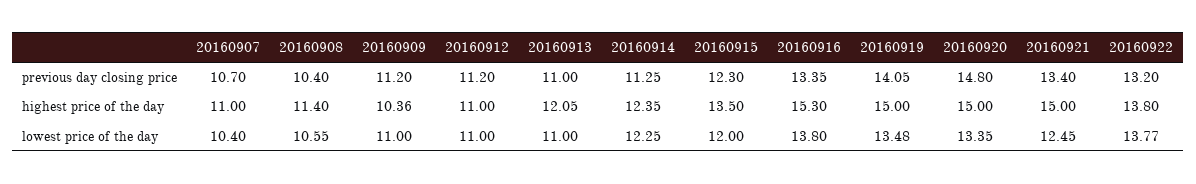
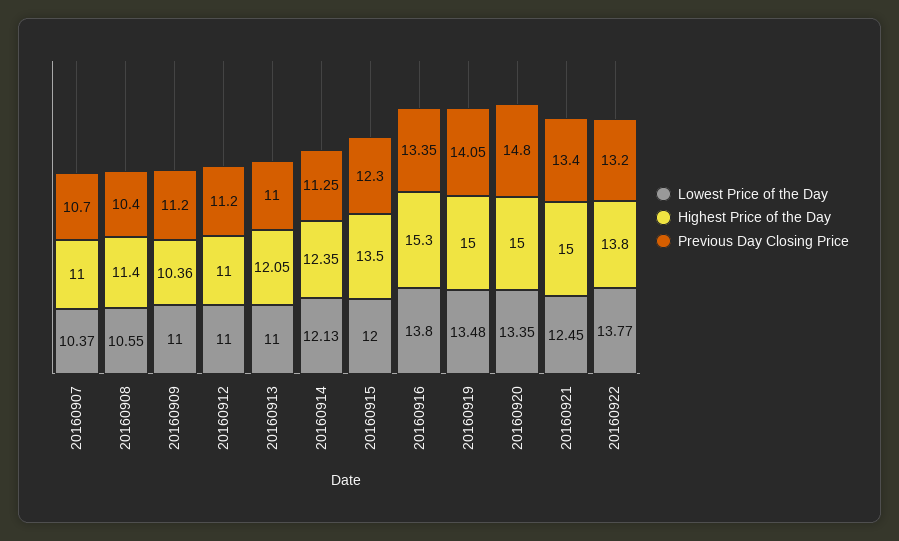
lowest price of the day, 20160907: 10.4 -> 10.37
lowest price of the day, 20160914: 12.25 -> 12.13

